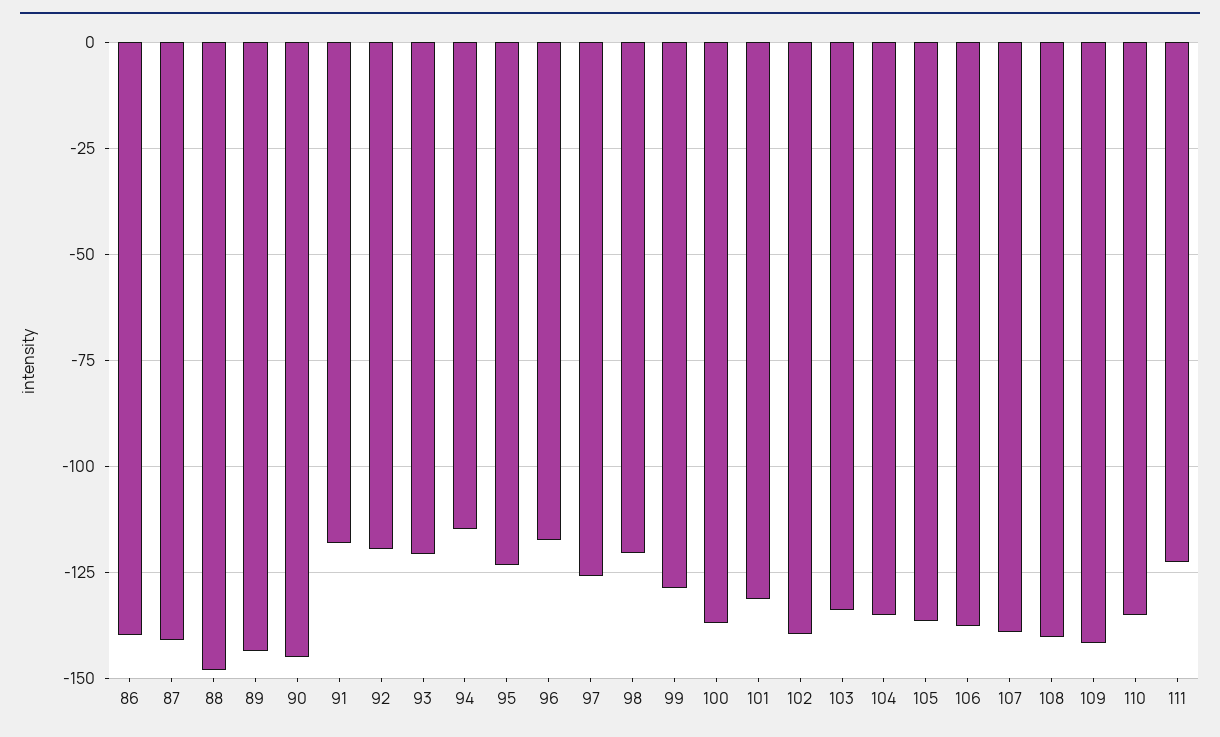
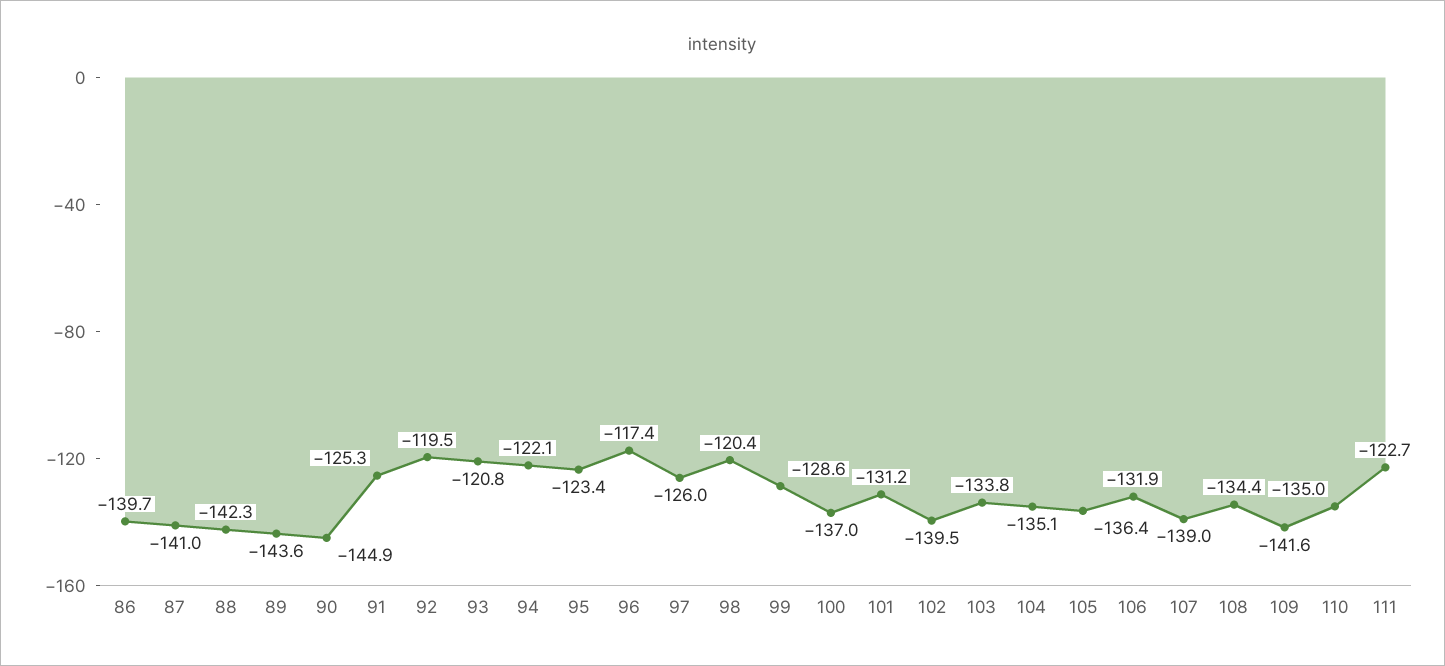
88: -147.5 -> -142.3
91: -117.5 -> -125.3
94: -115 -> -122.1
106: -137.5 -> -131.9
108: -140 -> -134.4

